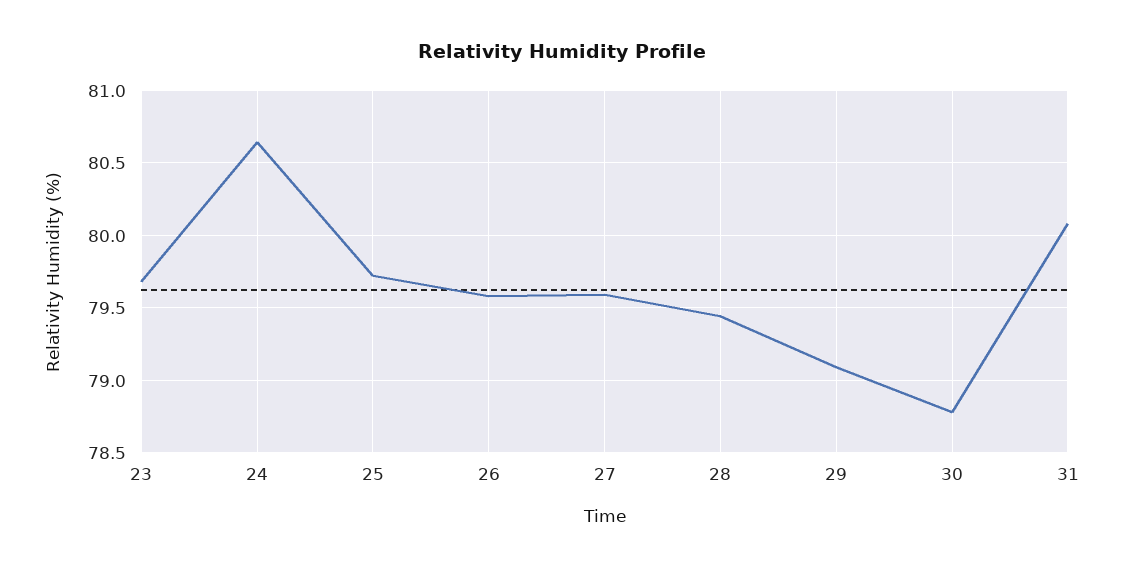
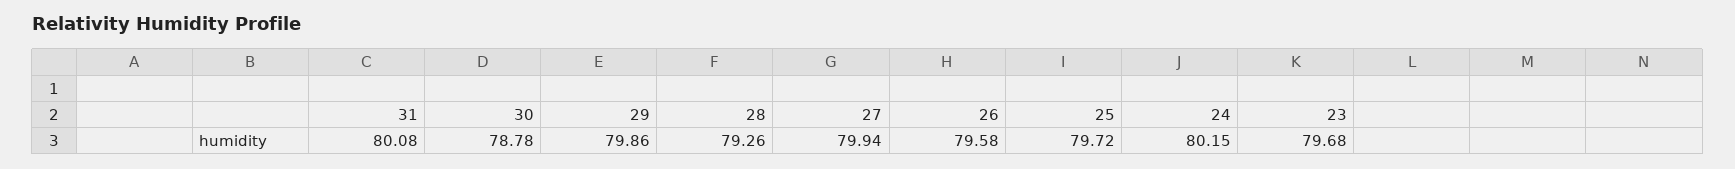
24: 80.65 -> 80.15
27: 79.6 -> 79.94
28: 79.45 -> 79.26
29: 79.1 -> 79.86

